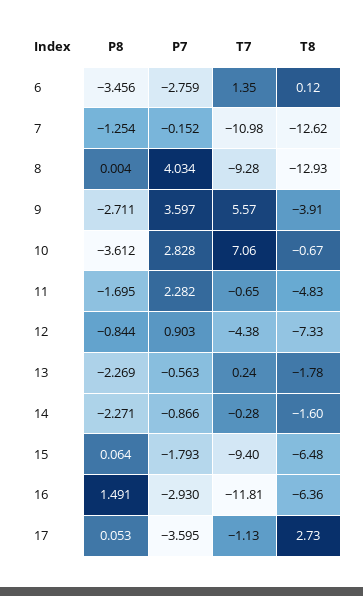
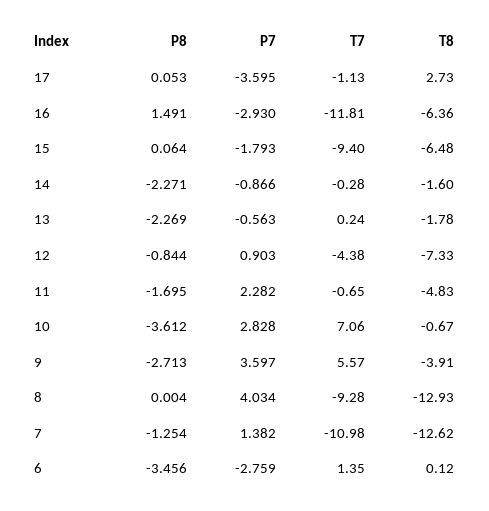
P7, 7: -0.152 -> 1.382
P8, 9: -2.711 -> -2.713

